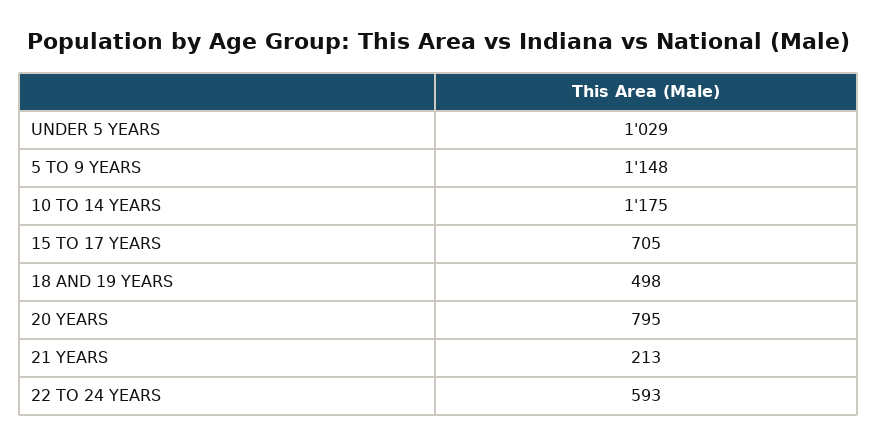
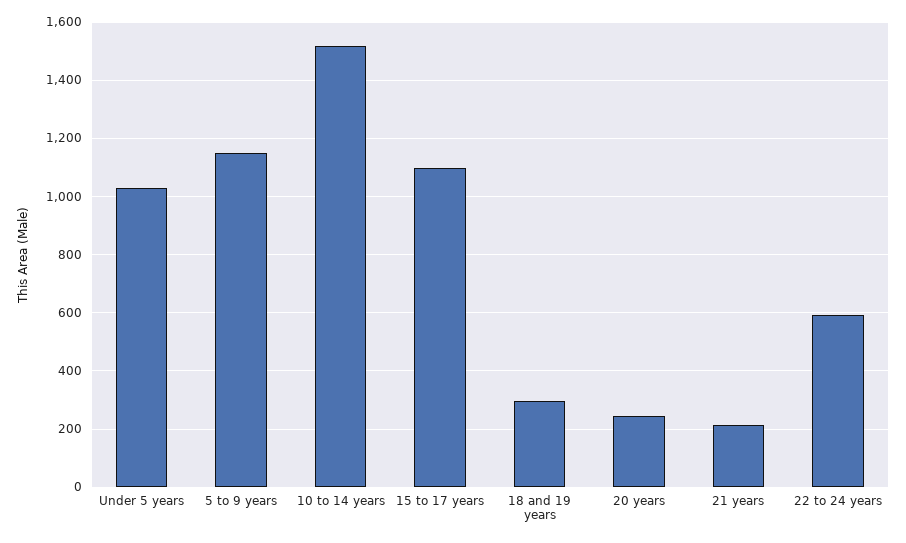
10 TO 14 YEARS: 1175 -> 1525
15 TO 17 YEARS: 705 -> 1100
18 AND 19 YEARS: 498 -> 300
20 YEARS: 795 -> 250

